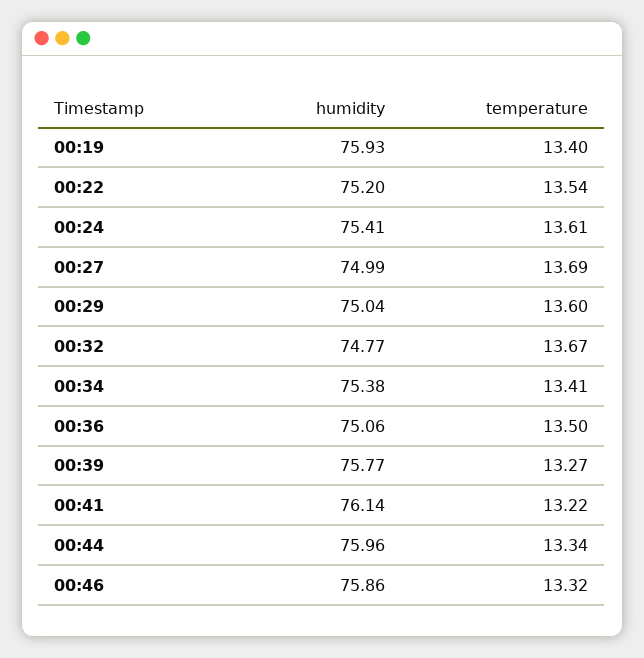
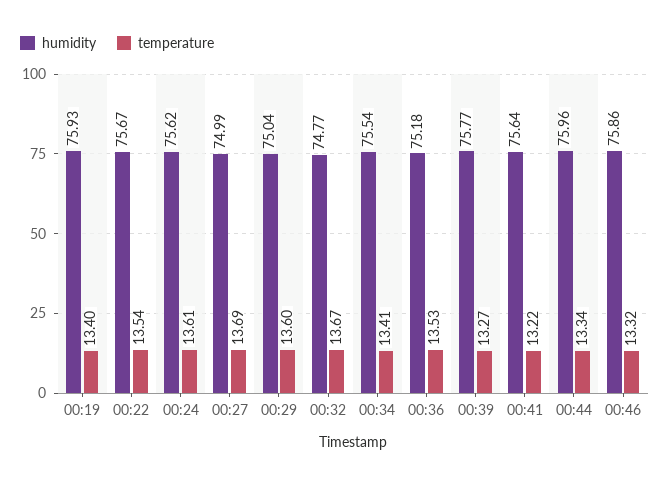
humidity, 00:22: 75.2 -> 75.67
humidity, 00:24: 75.41 -> 75.62
humidity, 00:34: 75.38 -> 75.54
humidity, 00:36: 75.06 -> 75.18
temperature, 00:36: 13.5 -> 13.53
humidity, 00:41: 76.14 -> 75.64

